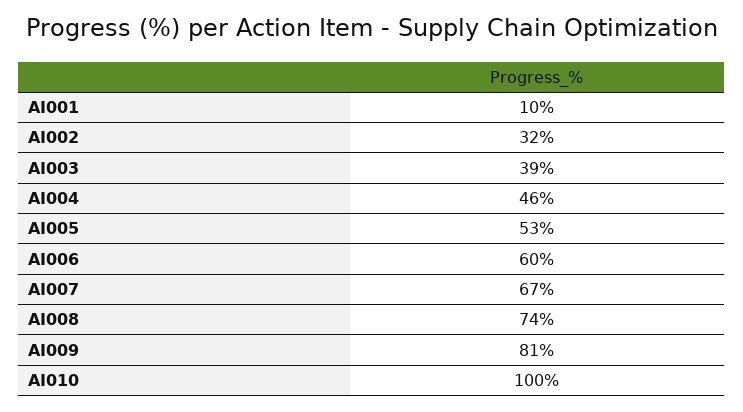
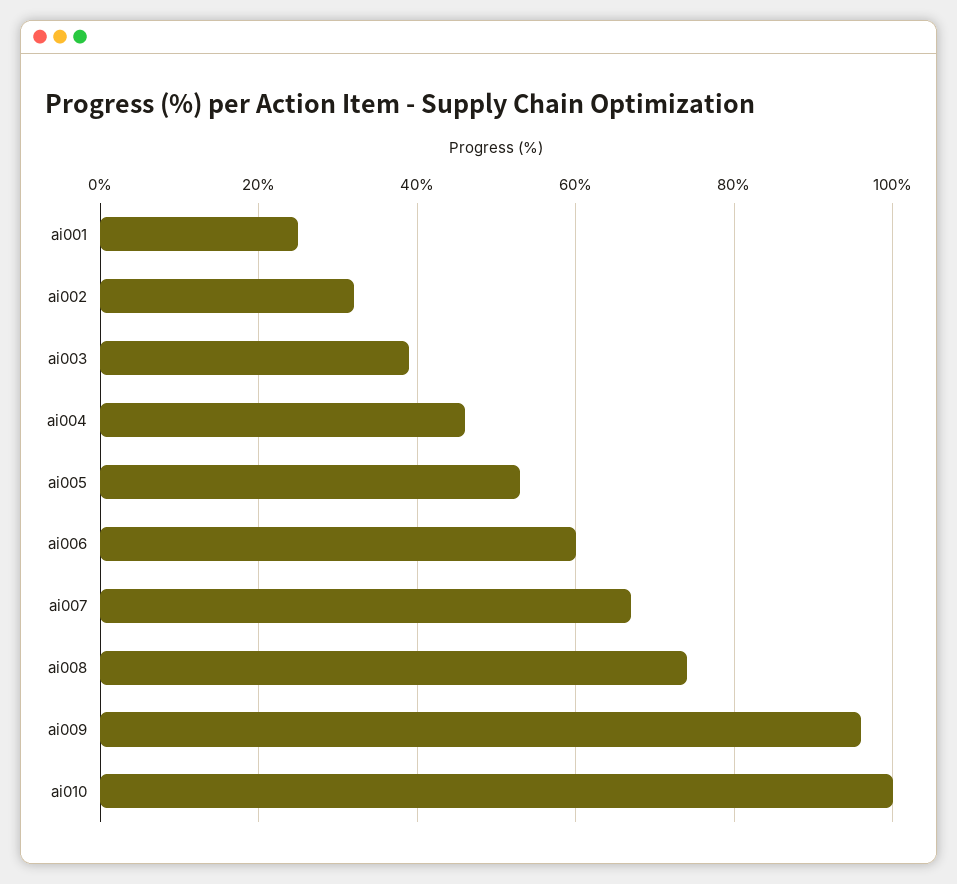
AI001: 10 -> 25
AI009: 81 -> 95

